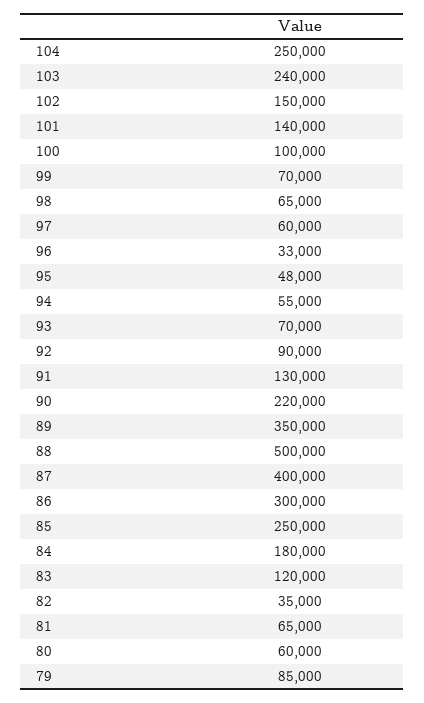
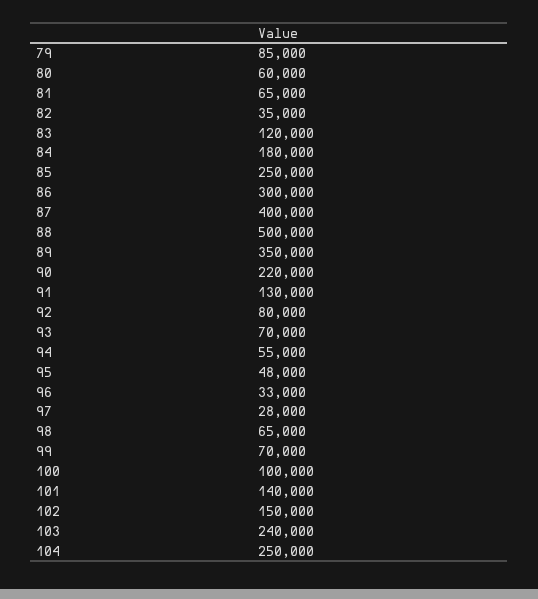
97: 60000 -> 28000
92: 90000 -> 80000

